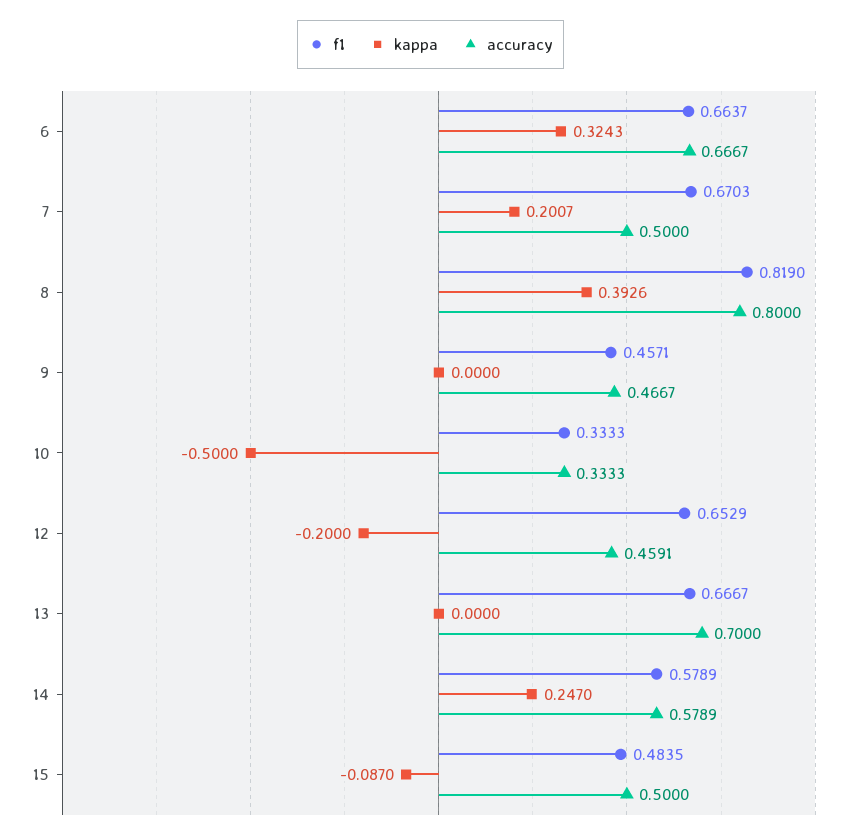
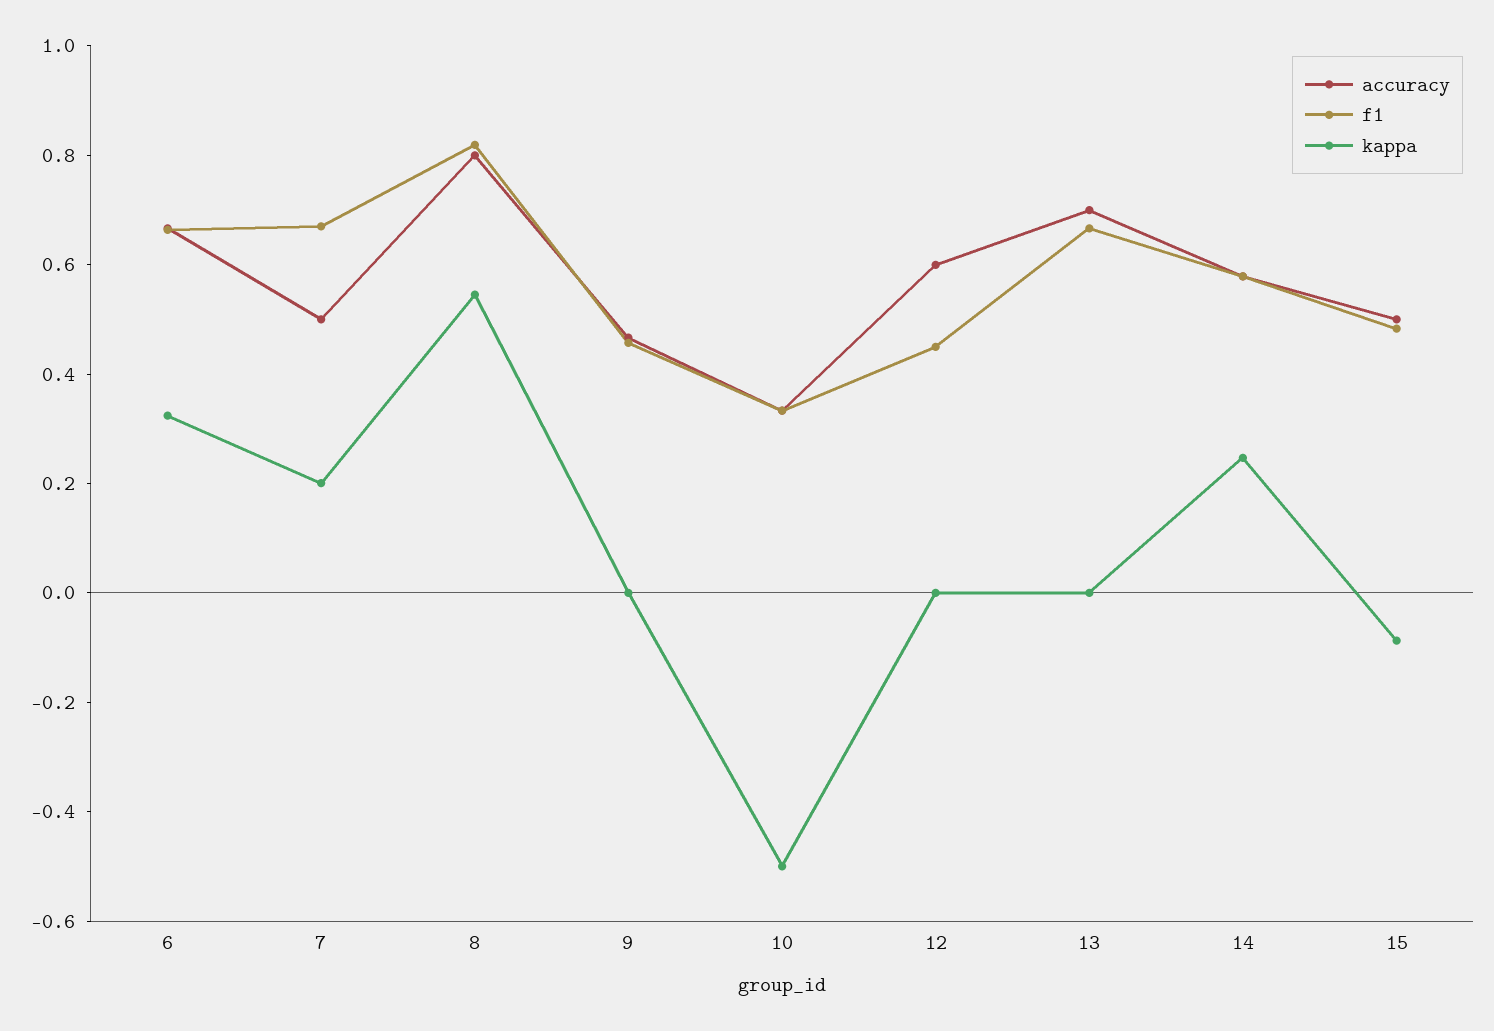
kappa, 8: 0.3926 -> 0.55
f1, 12: 0.6529 -> 0.45
kappa, 12: -0.2 -> 0
accuracy, 12: 0.4591 -> 0.6

